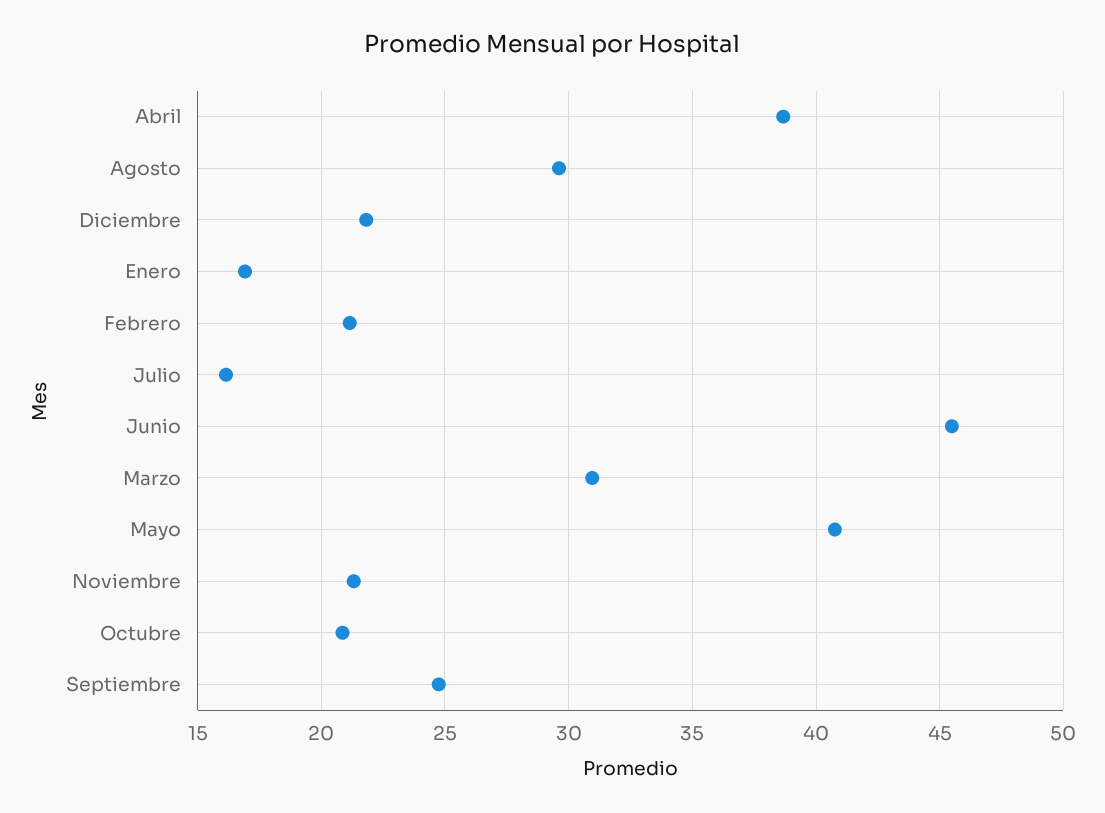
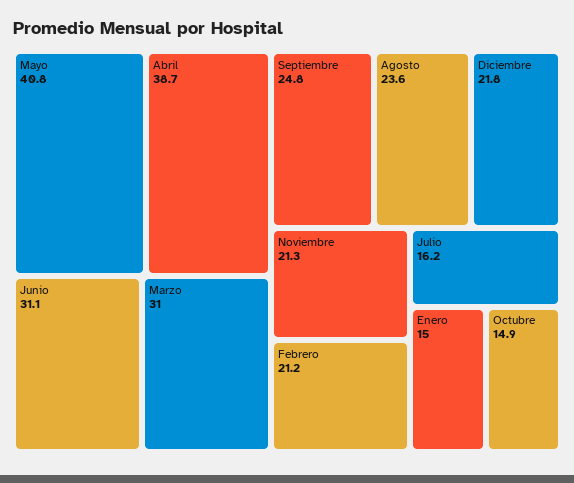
Agosto: 29.5 -> 23.6
Enero: 17 -> 15
Junio: 45.5 -> 31.1
Octubre: 21 -> 14.9

